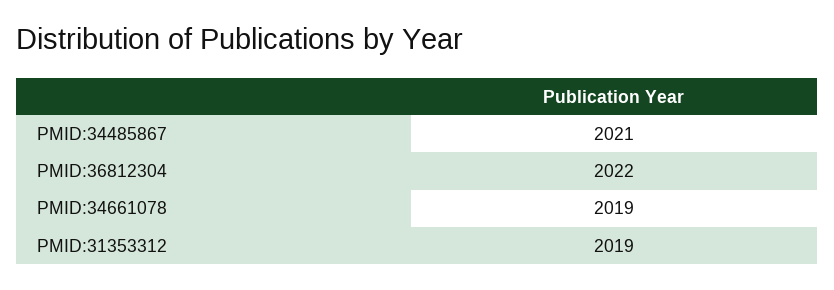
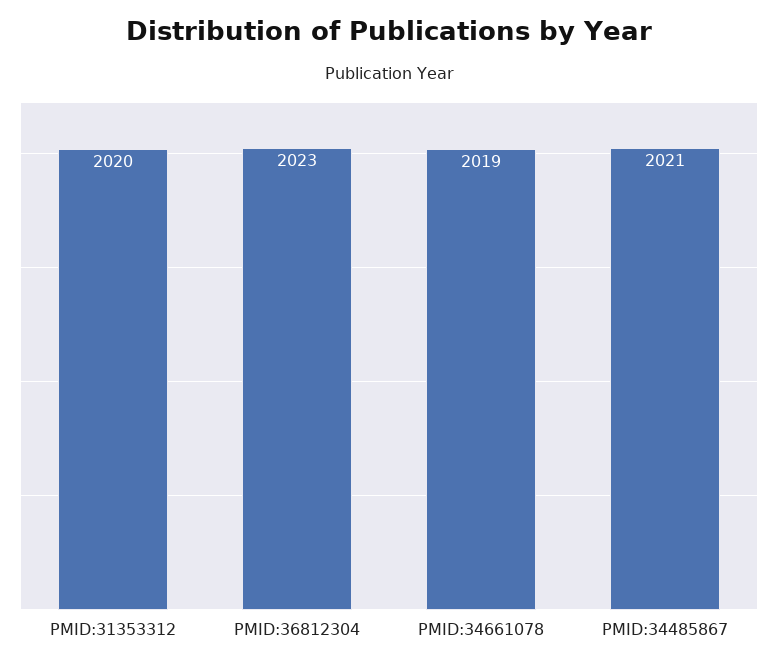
PMID:36812304: 2022 -> 2023
PMID:31353312: 2019 -> 2020

